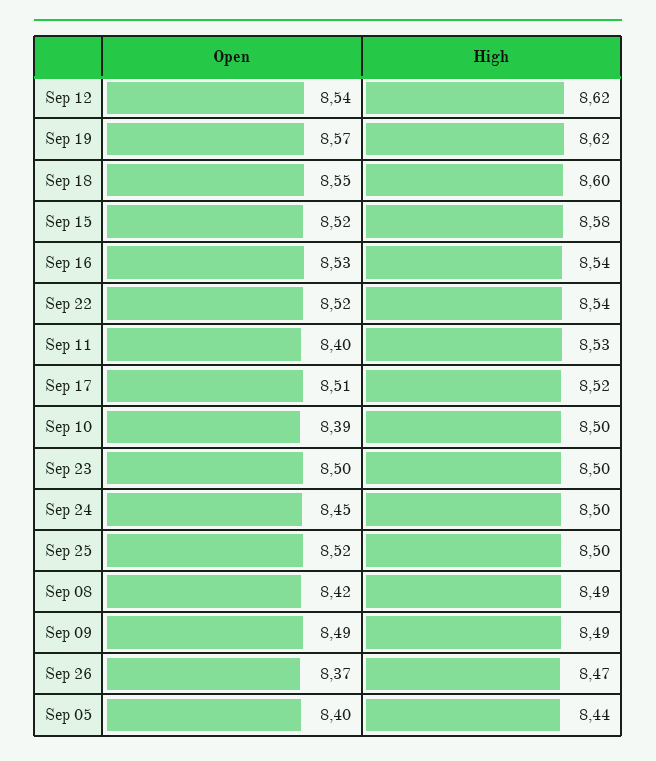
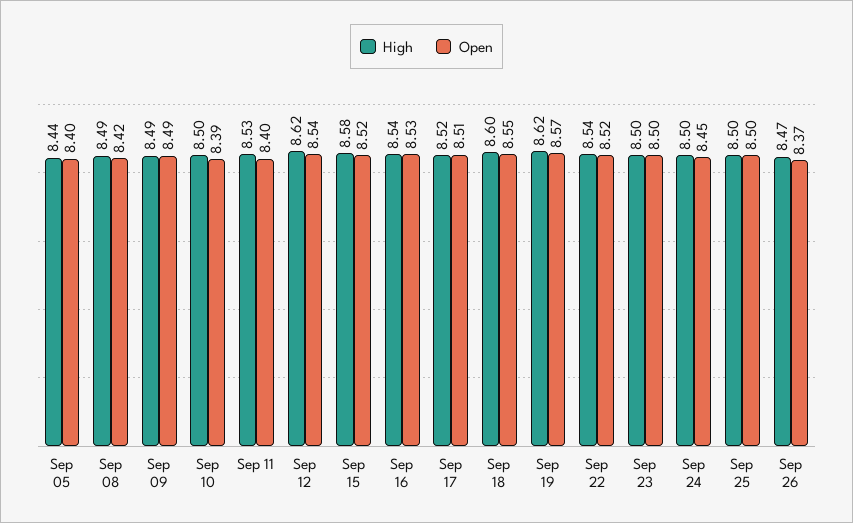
Open, Sep 25: 8.52 -> 8.5

